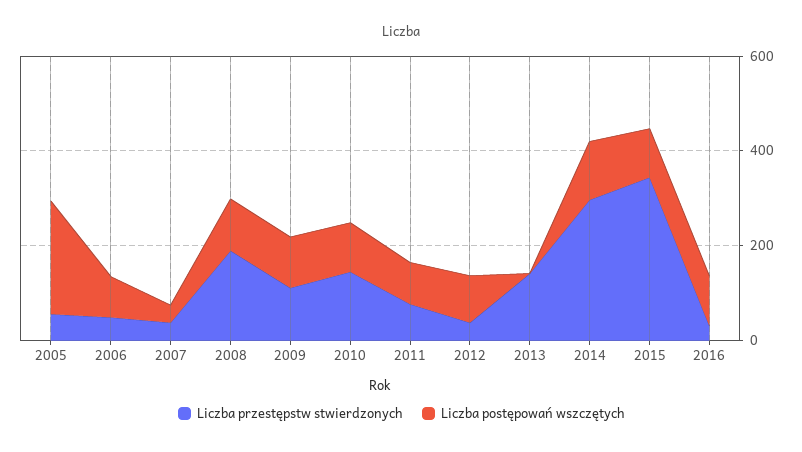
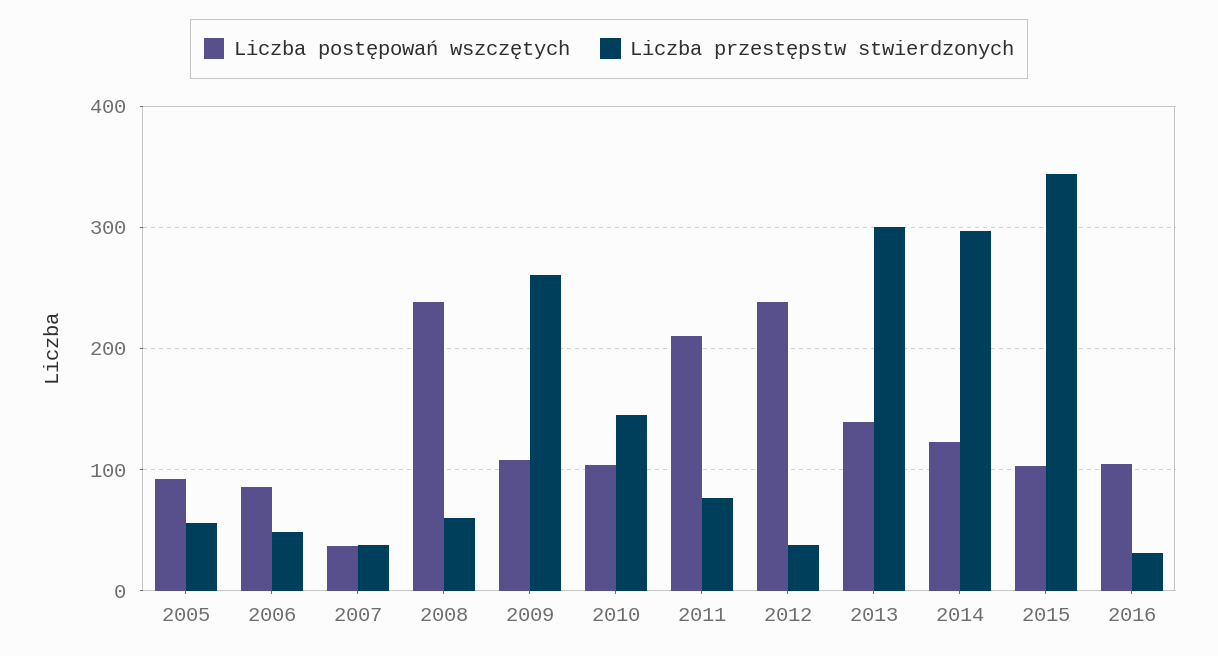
Liczba postępowań wszczętych, 2005: 250 -> 90
Liczba przestępstw stwierdzonych, 2008: 200 -> 60
Liczba postępowań wszczętych, 2008: 100 -> 240
Liczba przestępstw stwierdzonych, 2009: 100 -> 260
Liczba postępowań wszczętych, 2011: 100 -> 210
Liczba postępowań wszczętych, 2012: 100 -> 240
Liczba przestępstw stwierdzonych, 2013: 150 -> 300
Liczba postępowań wszczętych, 2013: 0 -> 140

